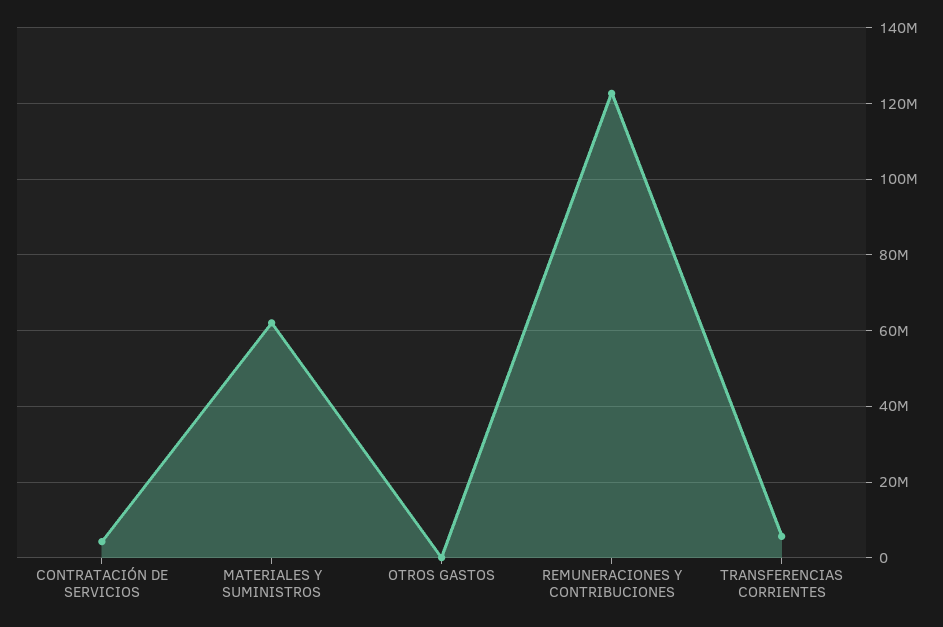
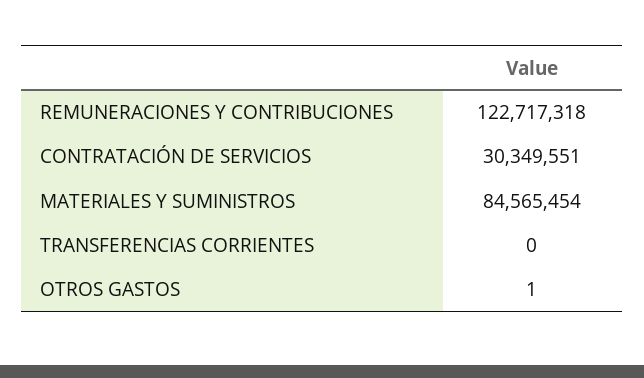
CONTRATACIÓN DE SERVICIOS: 4000000 -> 30349551
MATERIALES Y SUMINISTROS: 62000000 -> 84565454
TRANSFERENCIAS CORRIENTES: 6000000 -> 0

